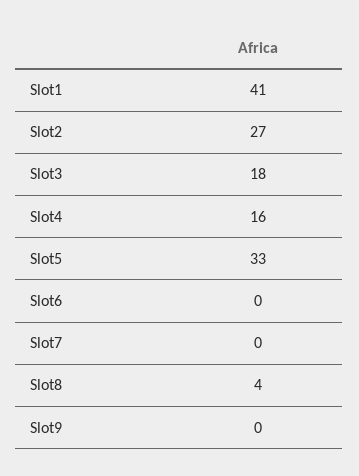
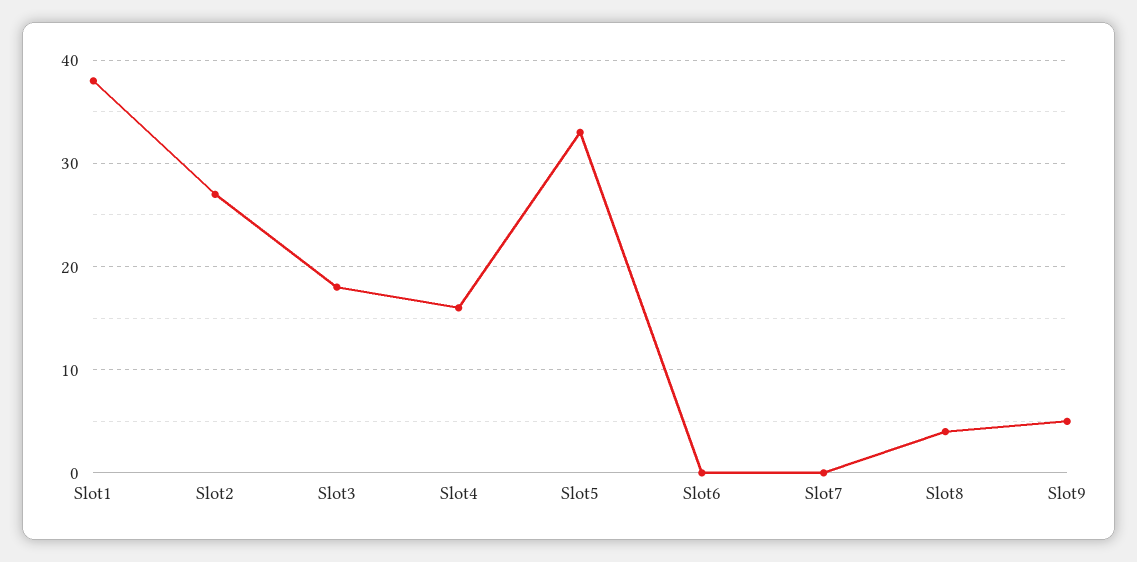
Slot1: 41 -> 38
Slot9: 0 -> 5

